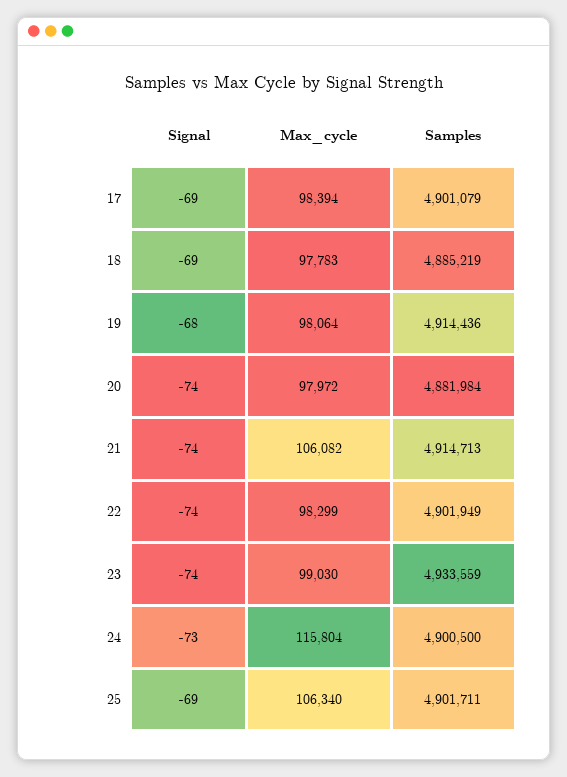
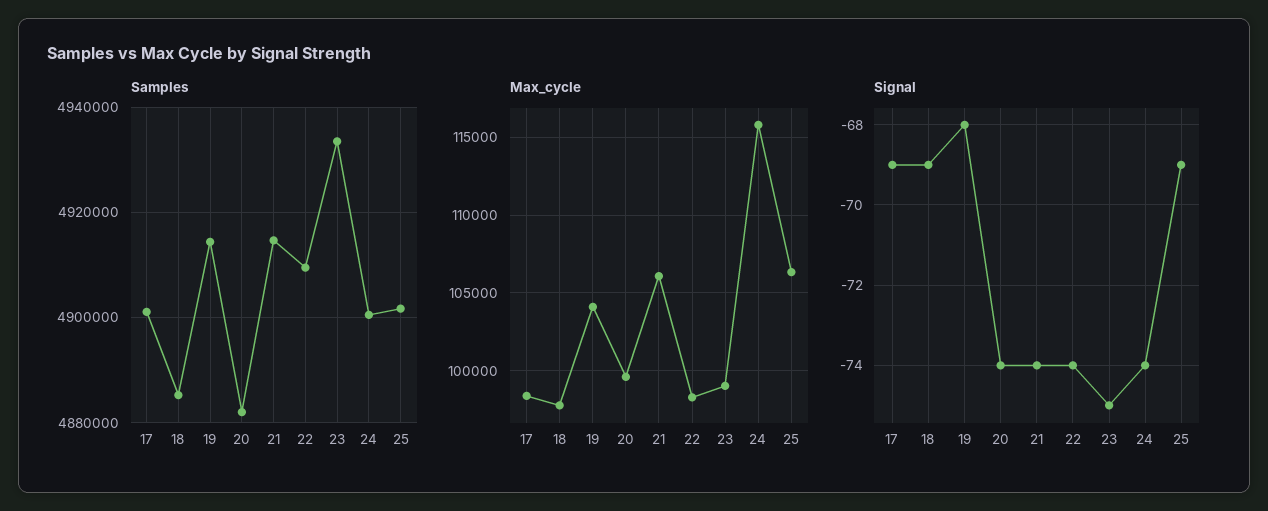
Max_cycle, 19: 98064 -> 104000
Max_cycle, 20: 97972 -> 99500
Samples, 22: 4901949 -> 4910000
Signal, 23: -74 -> -75
Signal, 24: -73 -> -74

